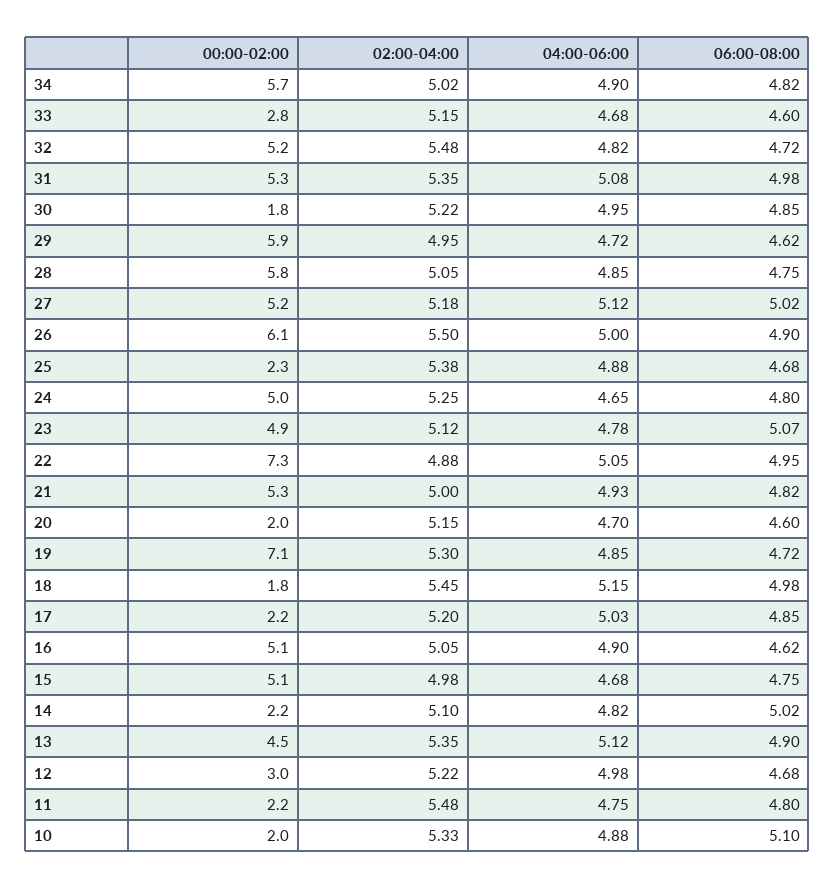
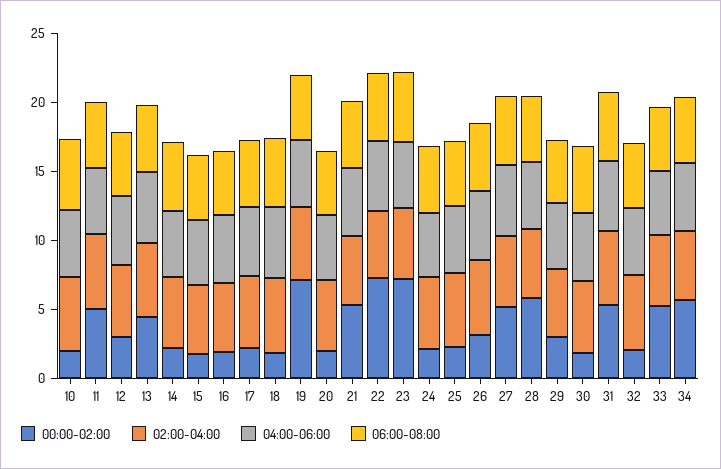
00:00-02:00, 33: 2.8 -> 5
00:00-02:00, 32: 5.2 -> 2
00:00-02:00, 29: 5.9 -> 3
00:00-02:00, 26: 6.1 -> 3
00:00-02:00, 24: 5 -> 2
00:00-02:00, 23: 4.9 -> 7
00:00-02:00, 16: 5.1 -> 2
00:00-02:00, 15: 5.1 -> 2
00:00-02:00, 11: 2.2 -> 5

